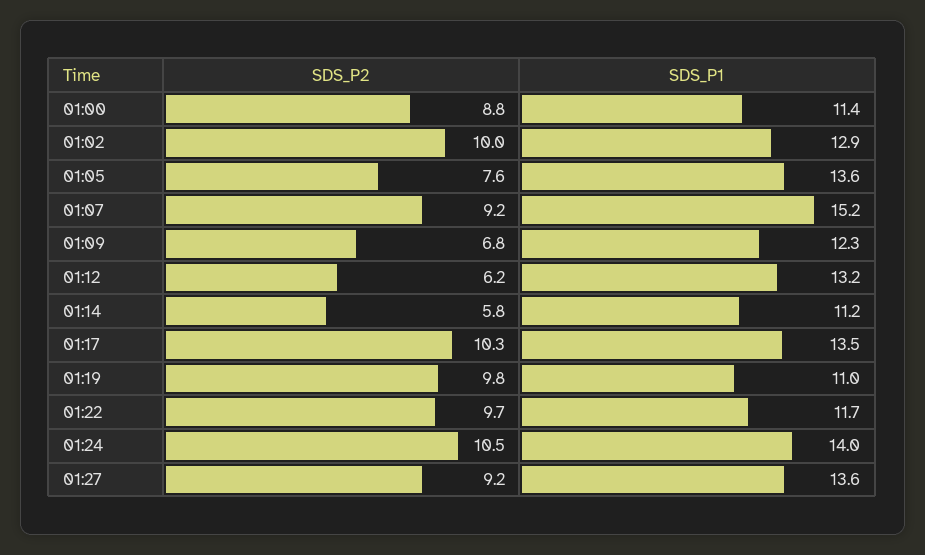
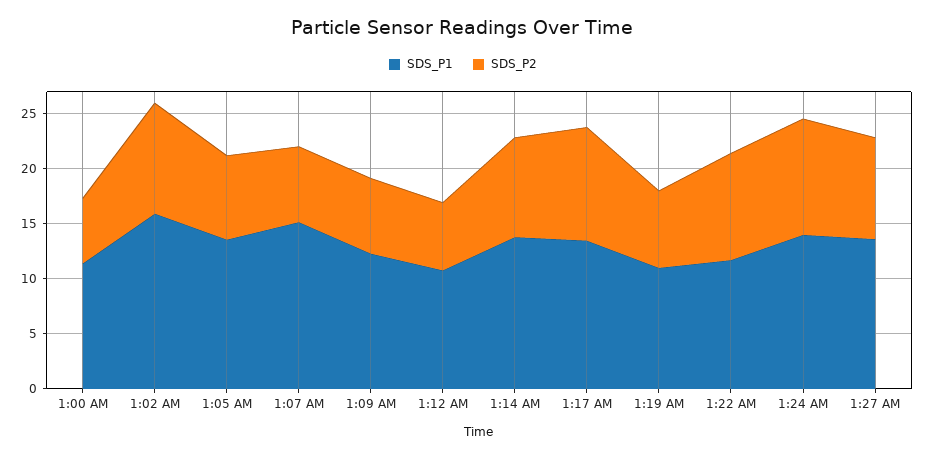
SDS_P2, 01:00: 8.8 -> 6
SDS_P1, 01:02: 12.9 -> 16
SDS_P2, 01:07: 9.2 -> 7
SDS_P1, 01:12: 13.2 -> 11
SDS_P2, 01:14: 5.8 -> 9
SDS_P1, 01:14: 11.2 -> 14
SDS_P2, 01:19: 9.8 -> 7

